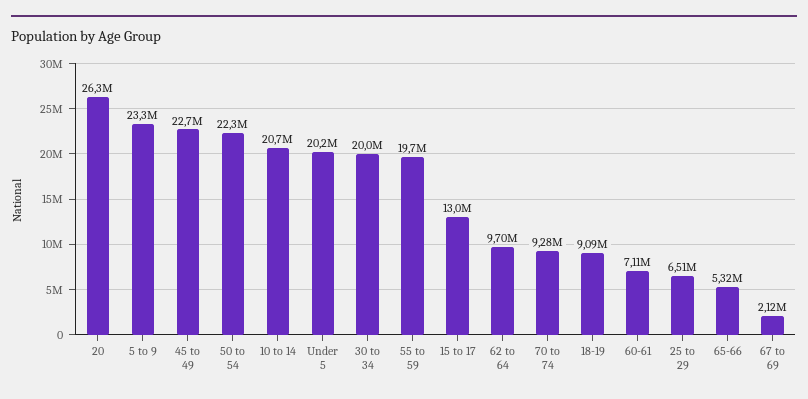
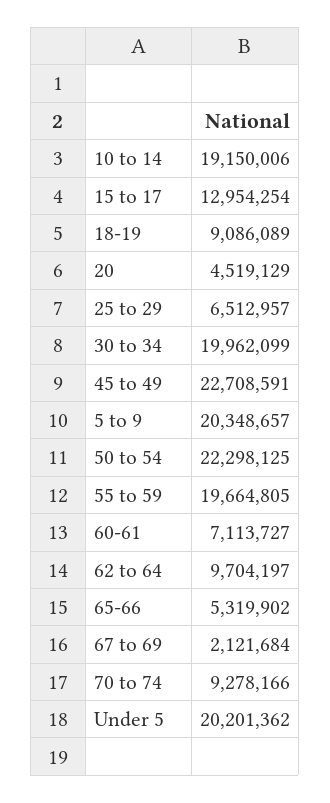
20: 26300000 -> 4519129
5 to 9: 23300000 -> 20348657
10 to 14: 20700000 -> 19150006

